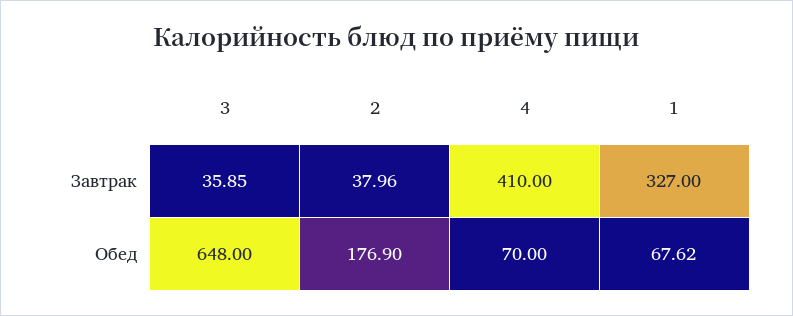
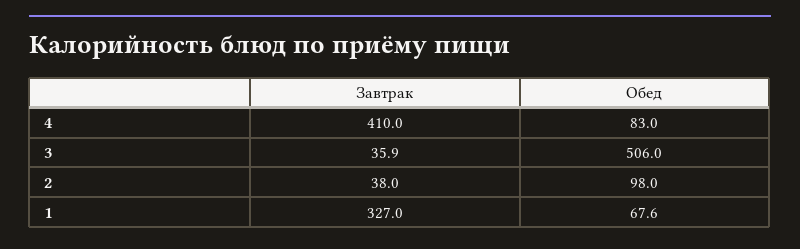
3, Обед: 648 -> 506
2, Обед: 176.9 -> 98
4, Обед: 70 -> 83

